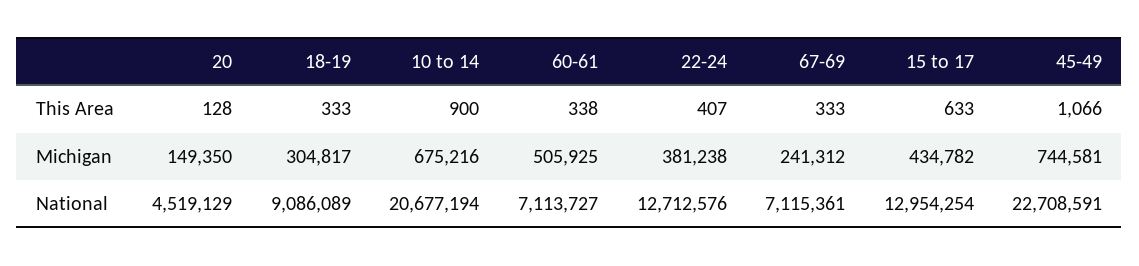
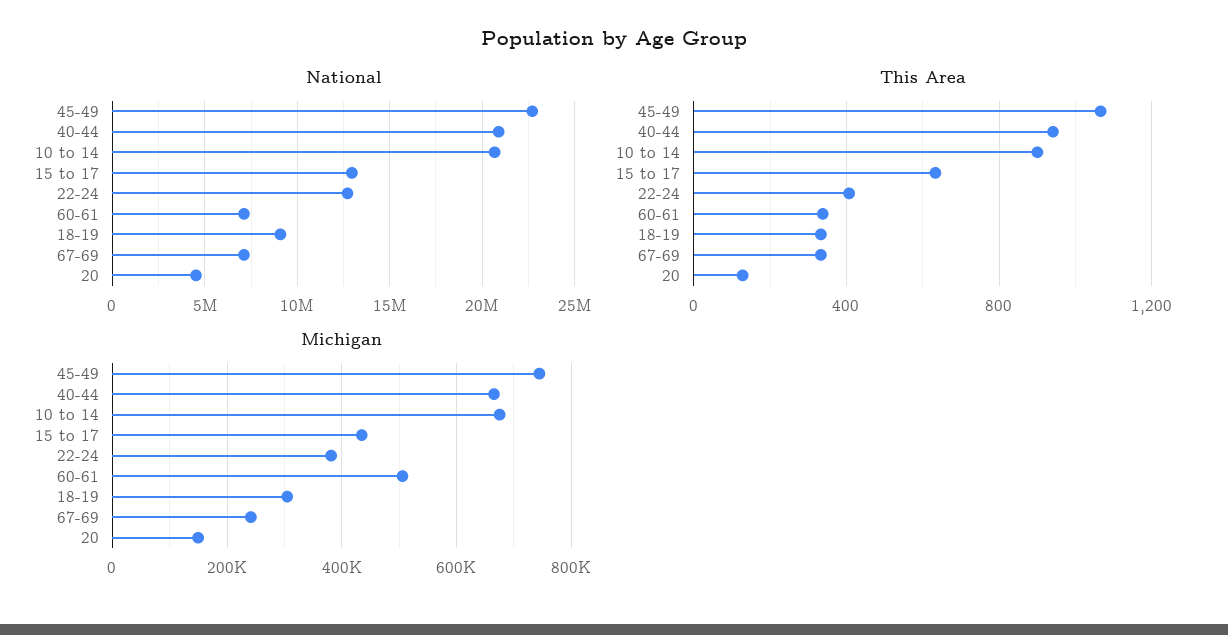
National, 40-44: none -> 21000000
This Area, 40-44: none -> 950
Michigan, 40-44: none -> 660000

